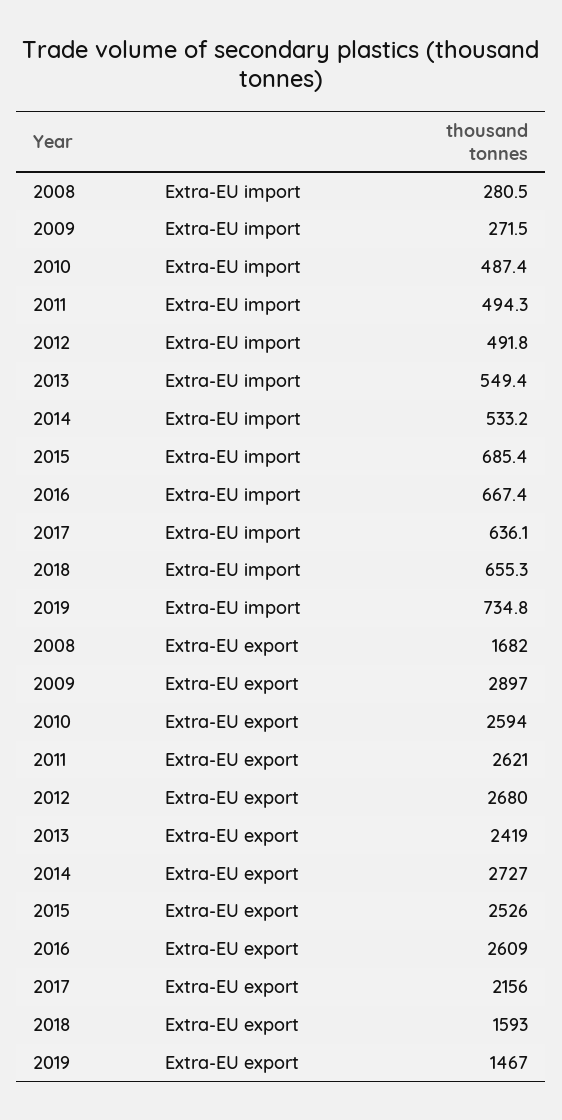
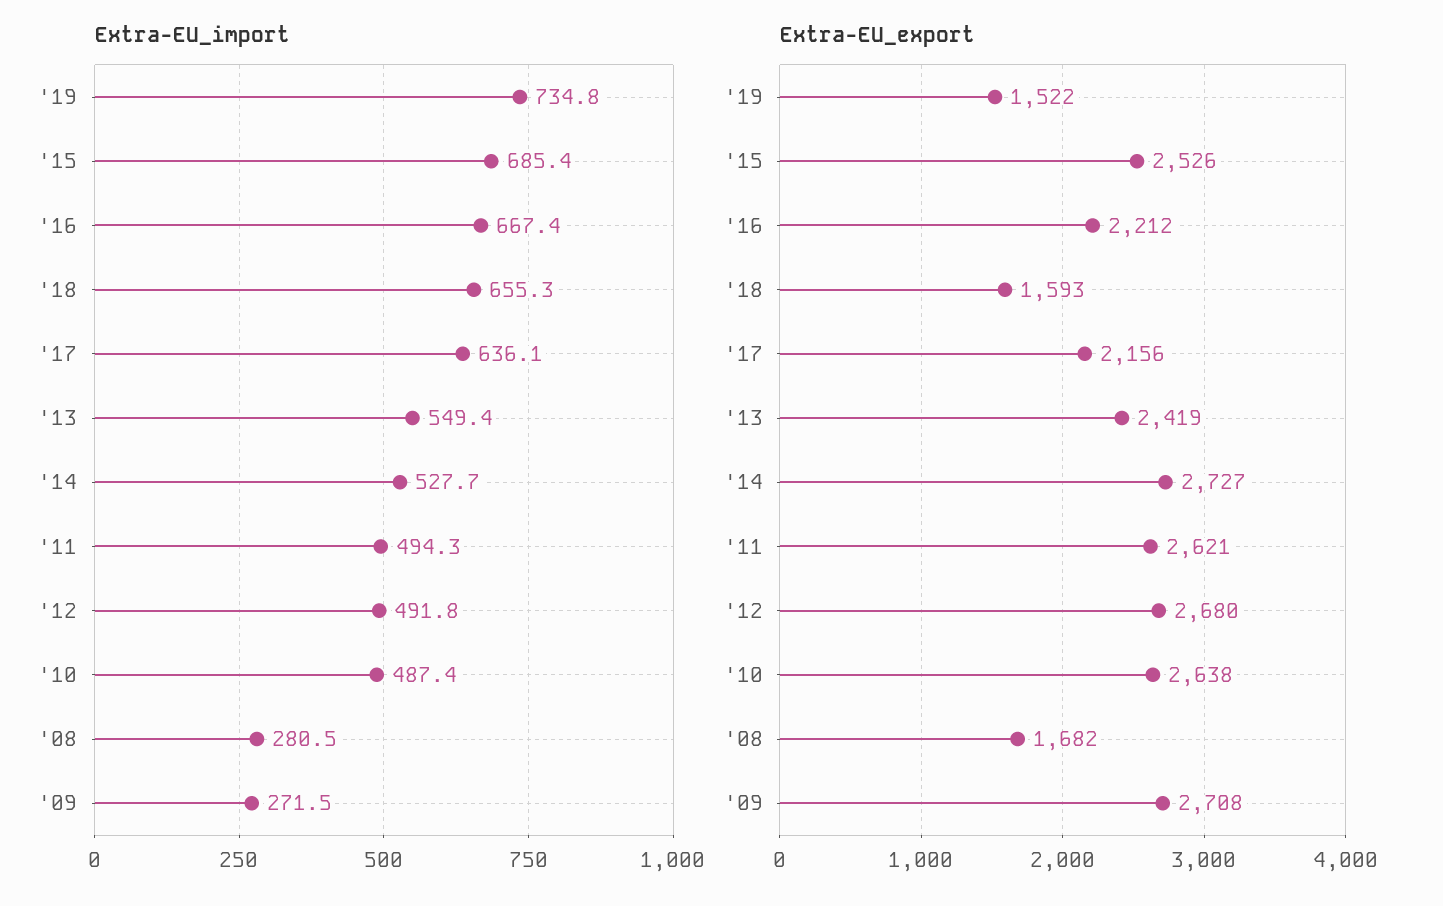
Extra-EU import, 2014: 533.2 -> 527.7
Extra-EU export, 2009: 2897 -> 2708
Extra-EU export, 2010: 2594 -> 2638
Extra-EU export, 2016: 2609 -> 2212
Extra-EU export, 2019: 1467 -> 1522

